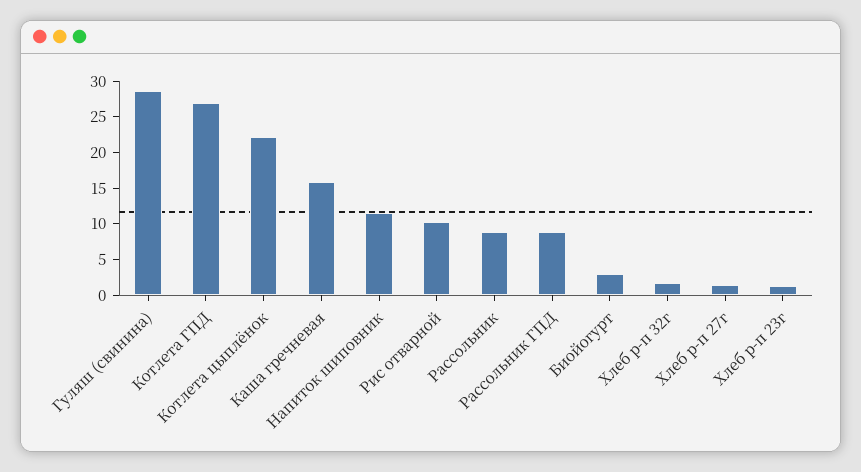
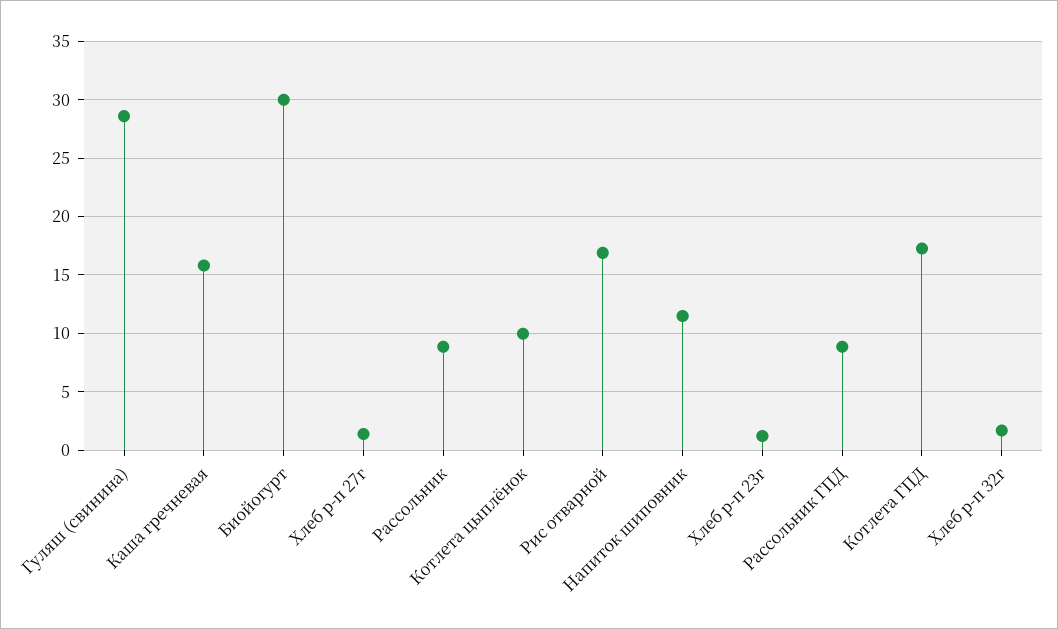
Котлета ГПД: 27.5 -> 17
Котлета цыплёнок: 22.5 -> 10
Рис отварной: 10 -> 17
Биойогурт: 2.5 -> 30

